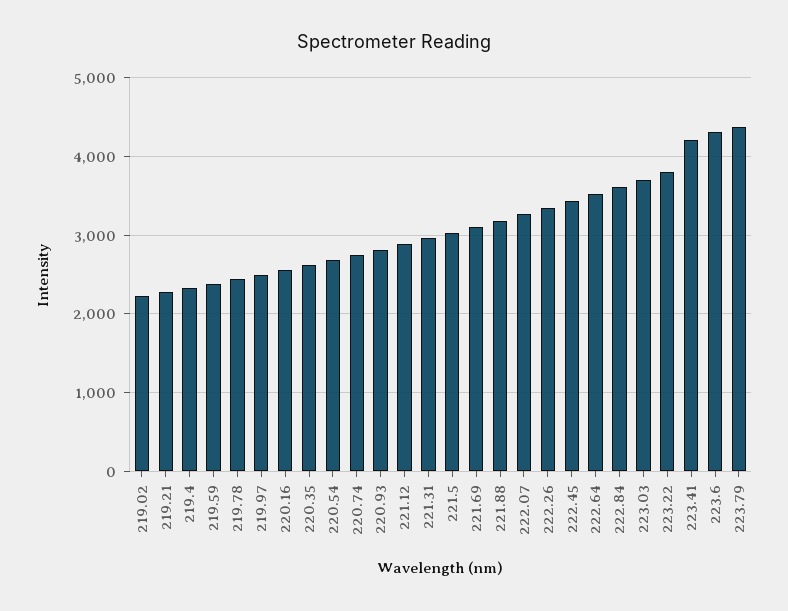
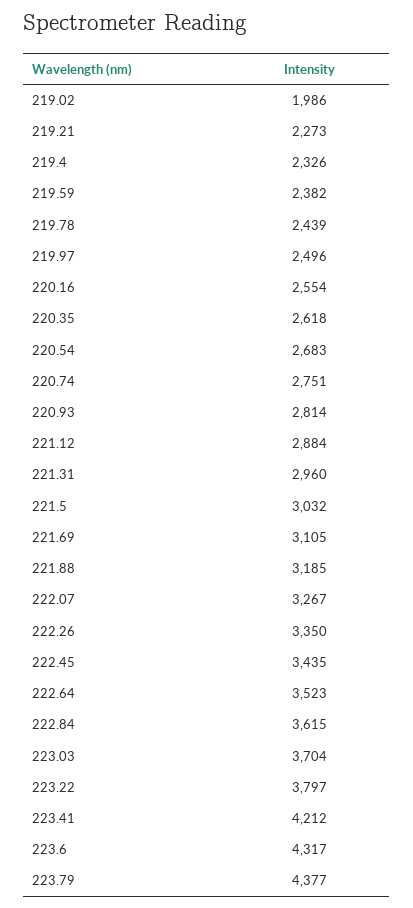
219.02: 2200 -> 1986

